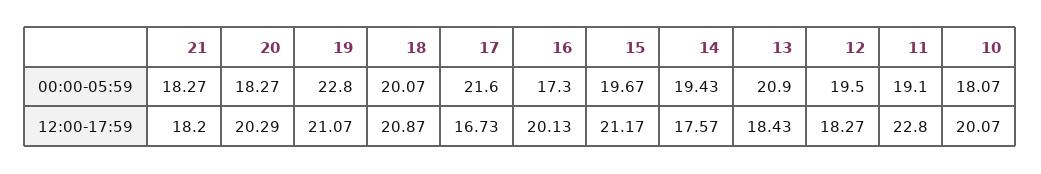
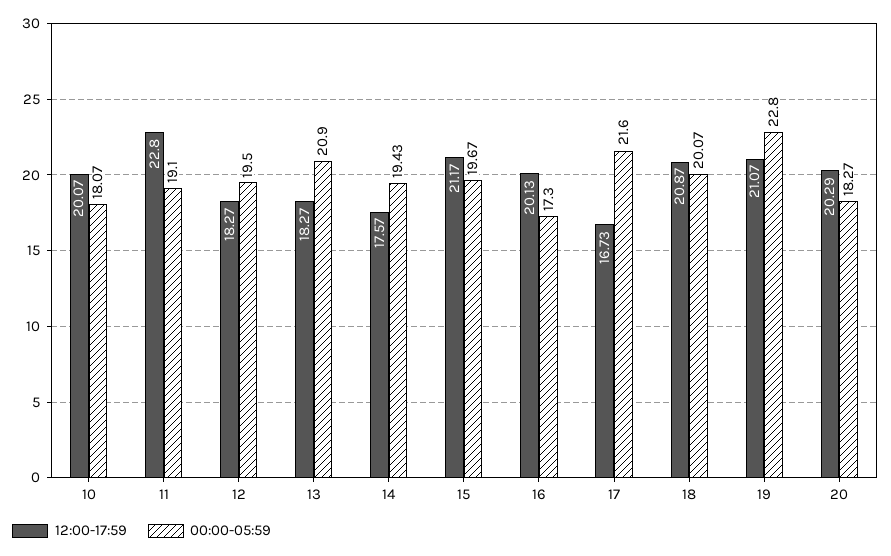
00:00-05:59, 21: 18.27 -> none
12:00-17:59, 21: 18.2 -> none
12:00-17:59, 13: 18.43 -> 18.27

